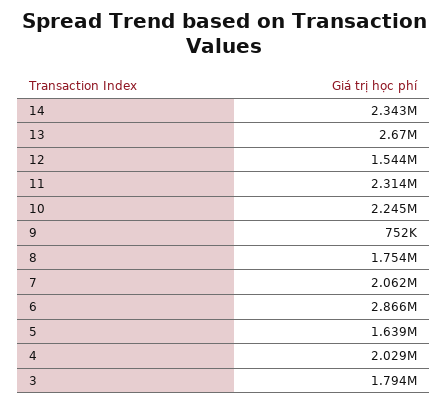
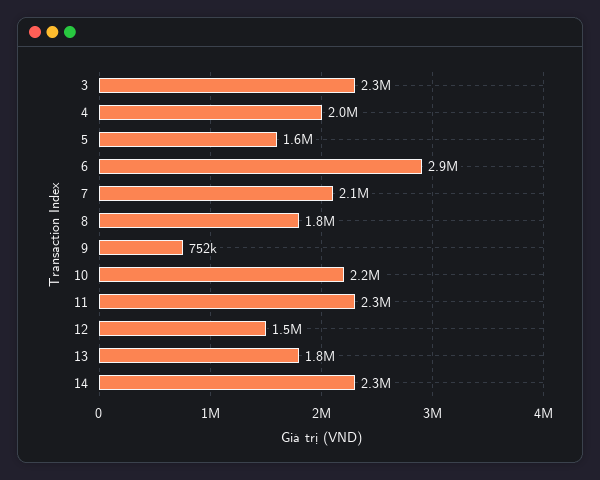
13: 2670000 -> 1800000
3: 1794000 -> 2300000

